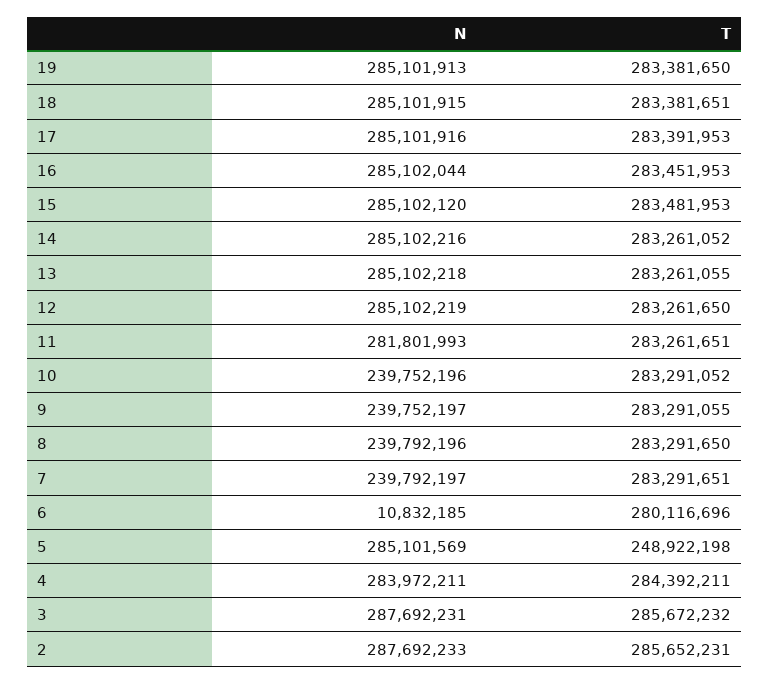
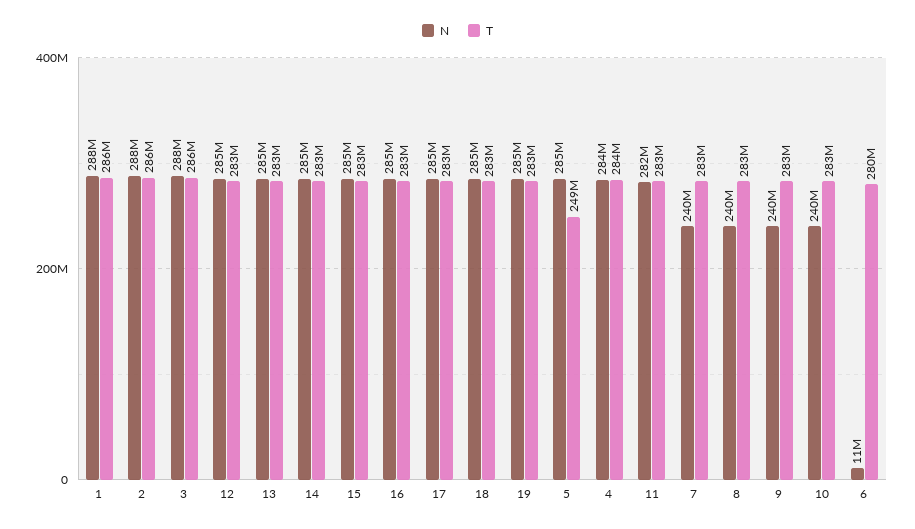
N, 1: none -> 288000000
T, 1: none -> 286000000

